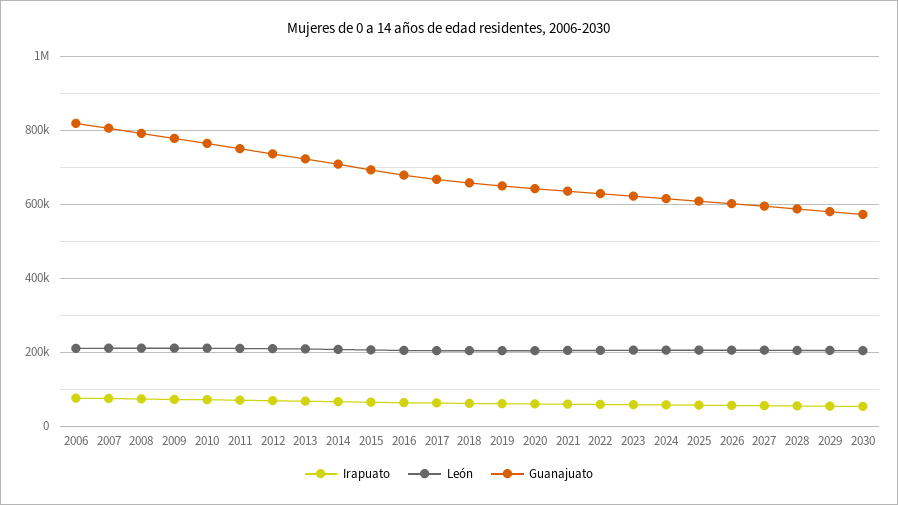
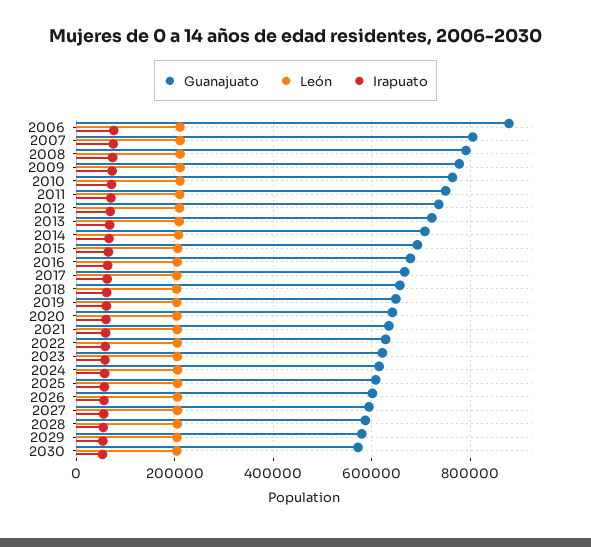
Guanajuato, 2006: 820000 -> 880000

